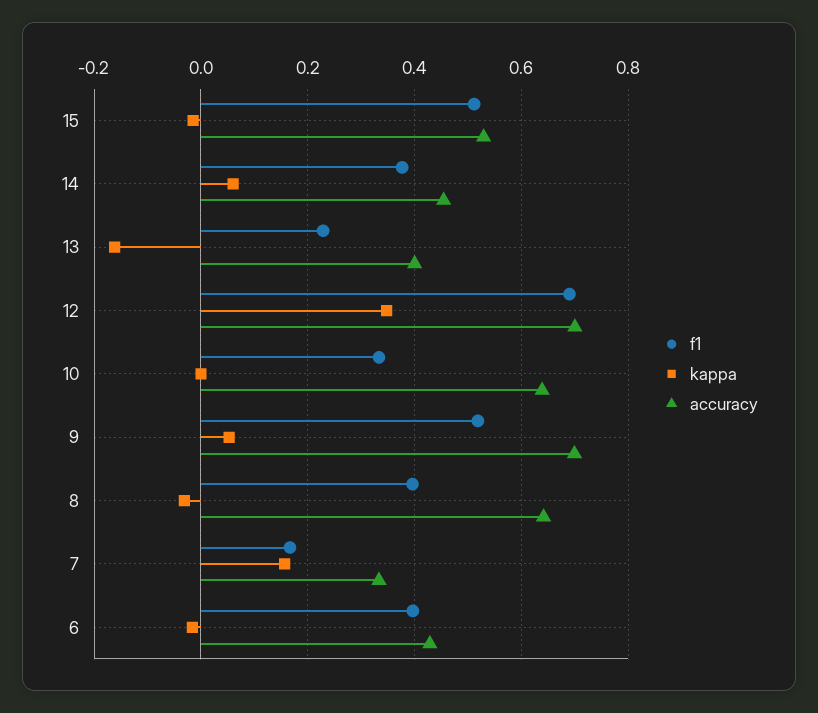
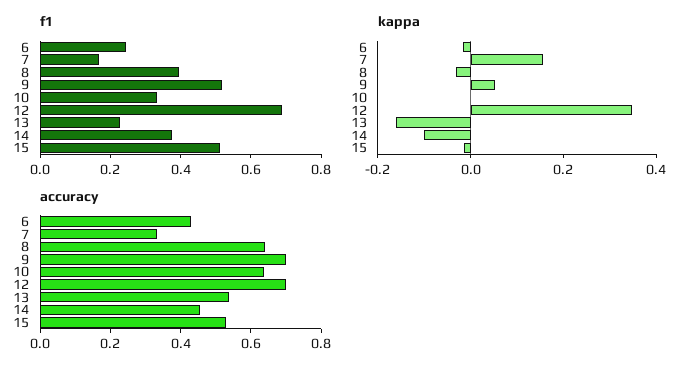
kappa, 14: 0.06 -> -0.1
accuracy, 13: 0.4 -> 0.55
f1, 6: 0.4 -> 0.25

